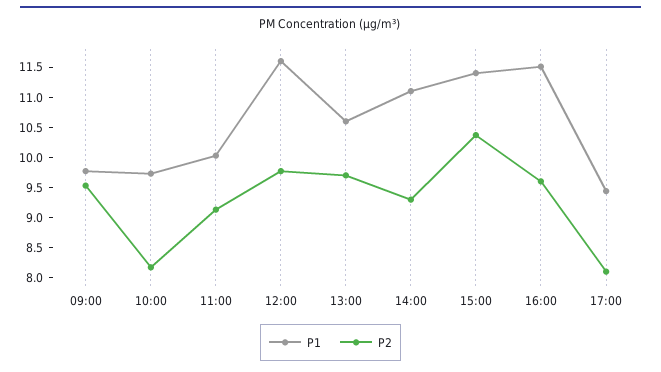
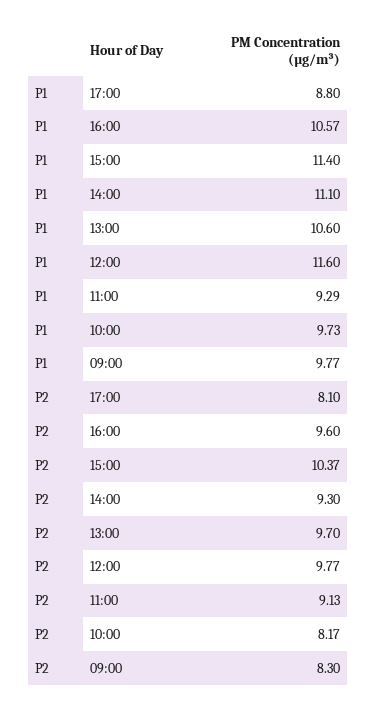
P2, 09:00: 9.5 -> 8.3
P1, 11:00: 10 -> 9.29
P1, 16:00: 11.5 -> 10.57
P1, 17:00: 9.5 -> 8.8

